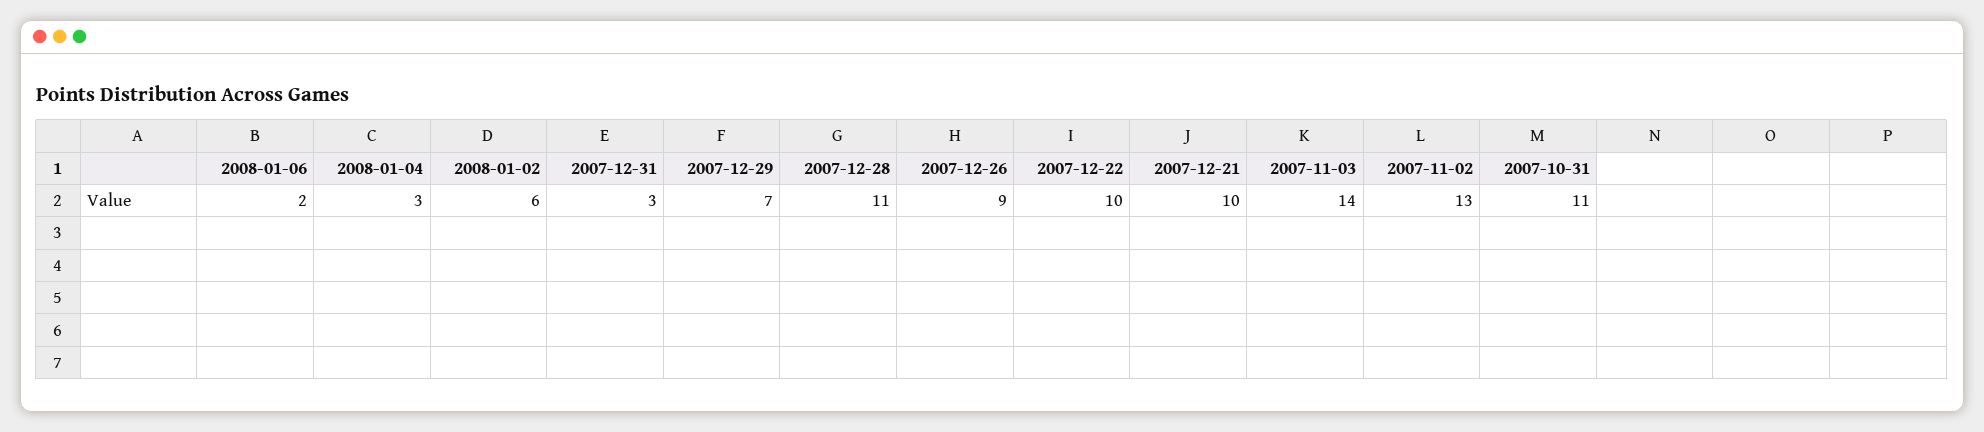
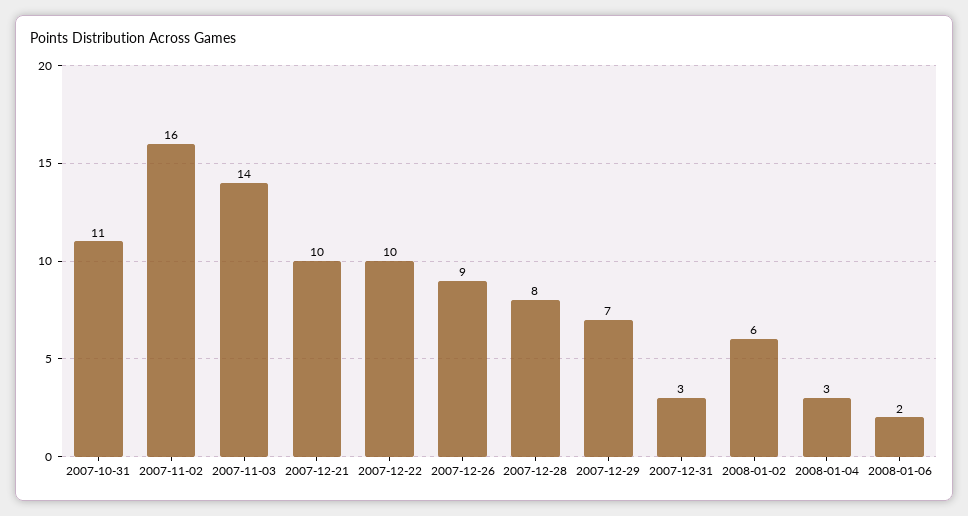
2007-12-28: 11 -> 8
2007-11-02: 13 -> 16

